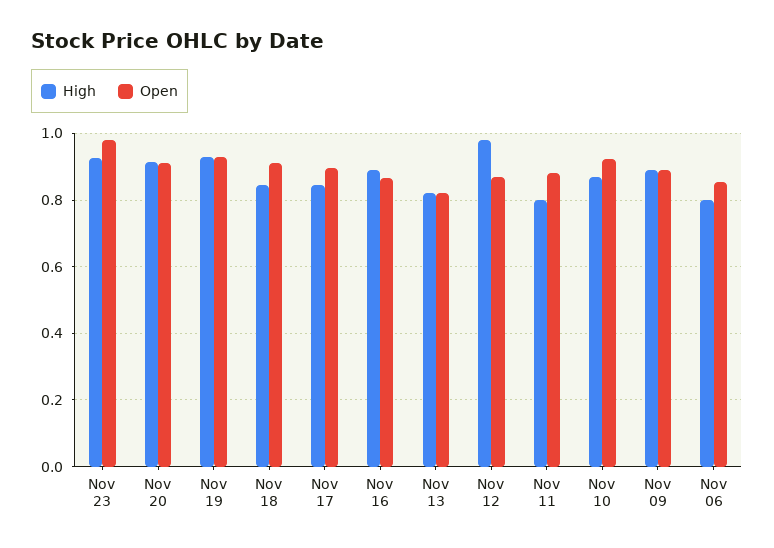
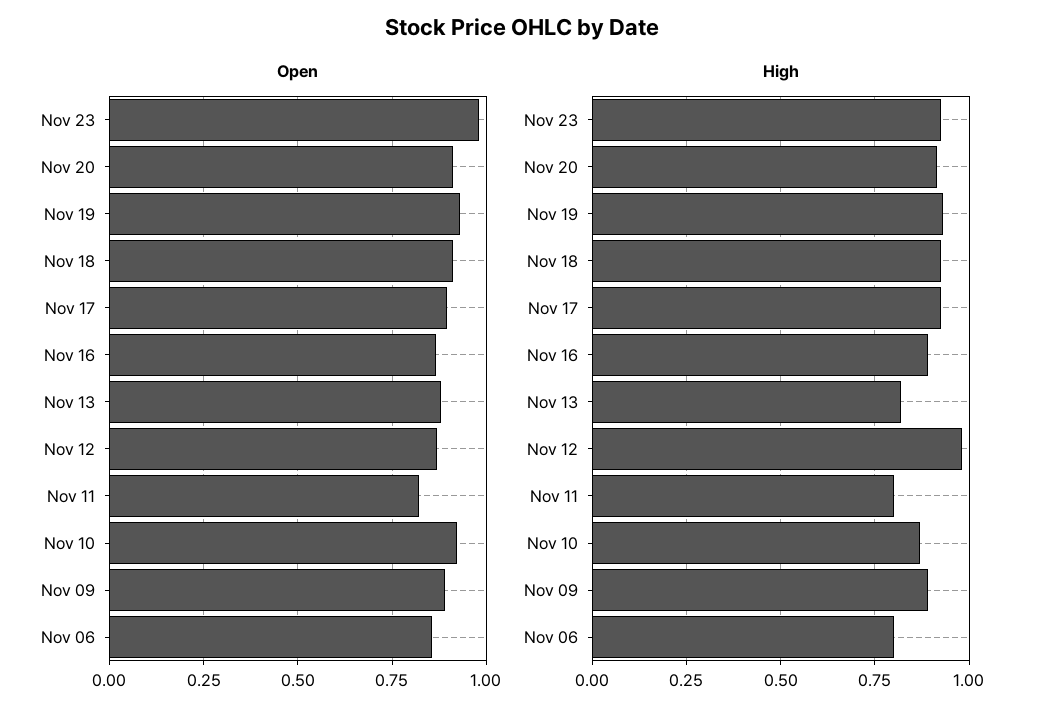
High, Nov 18: 0.84 -> 0.925
High, Nov 17: 0.84 -> 0.925
Open, Nov 13: 0.82 -> 0.875
Open, Nov 11: 0.88 -> 0.825

